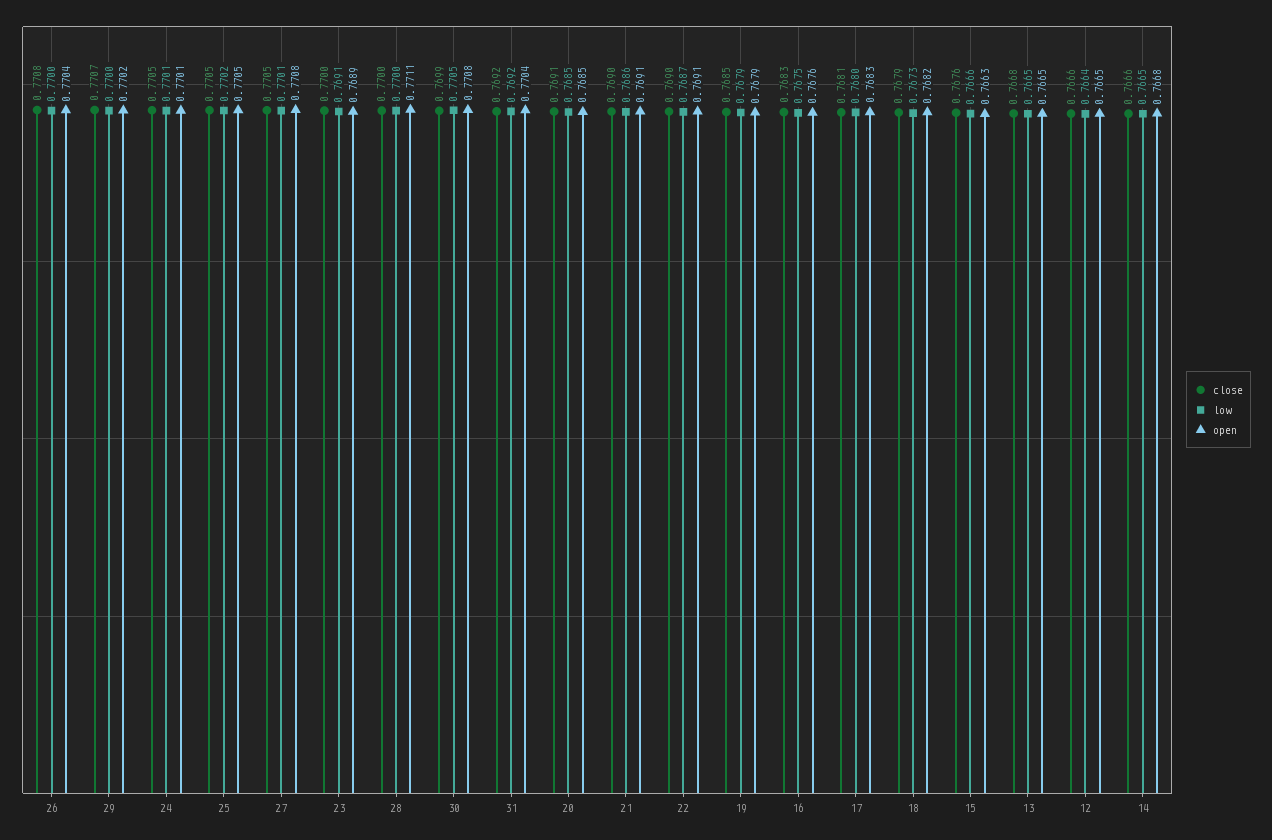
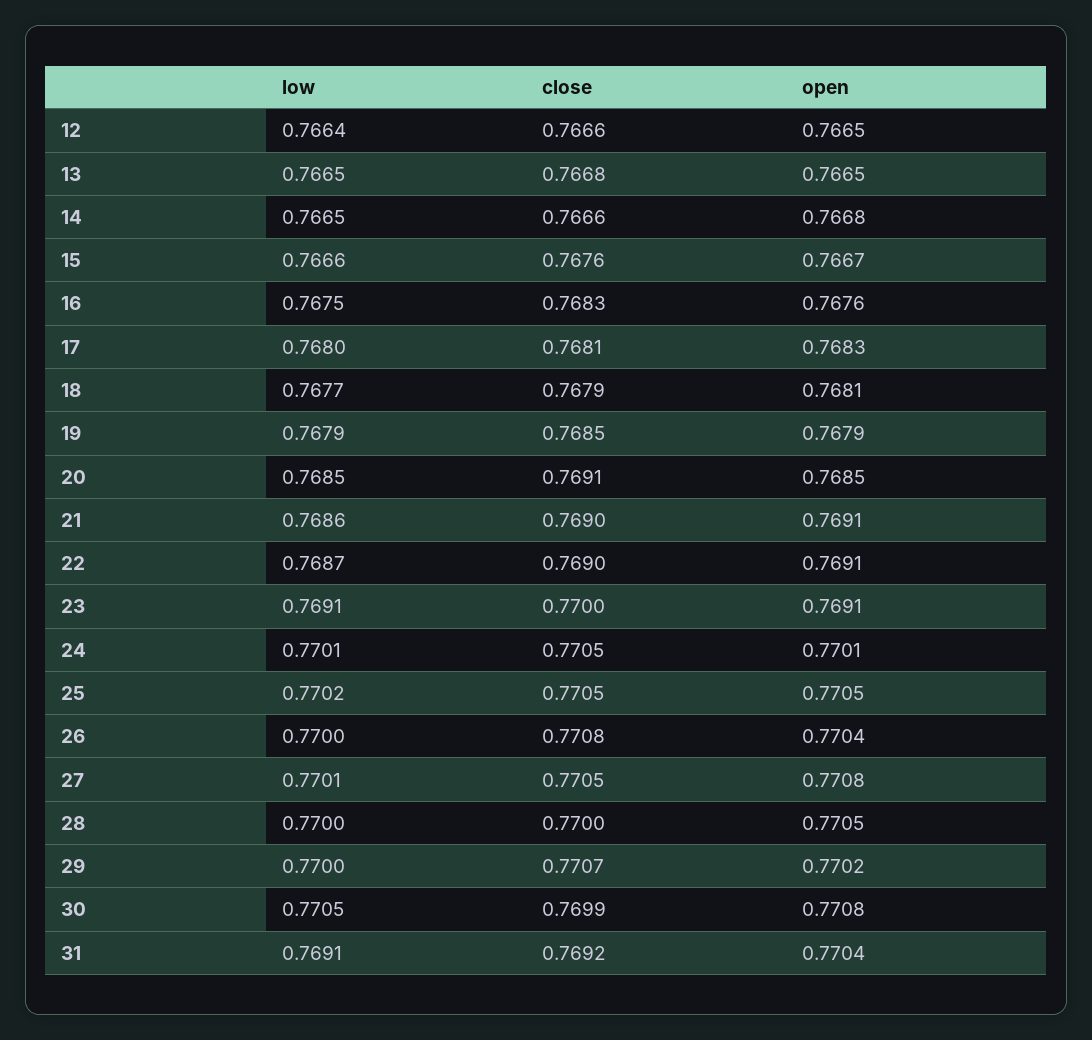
open, 23: 0.7689 -> 0.7691
open, 28: 0.7711 -> 0.7705
low, 31: 0.7692 -> 0.7691
low, 18: 0.7673 -> 0.7677
open, 18: 0.7682 -> 0.7681
open, 15: 0.7663 -> 0.7667

